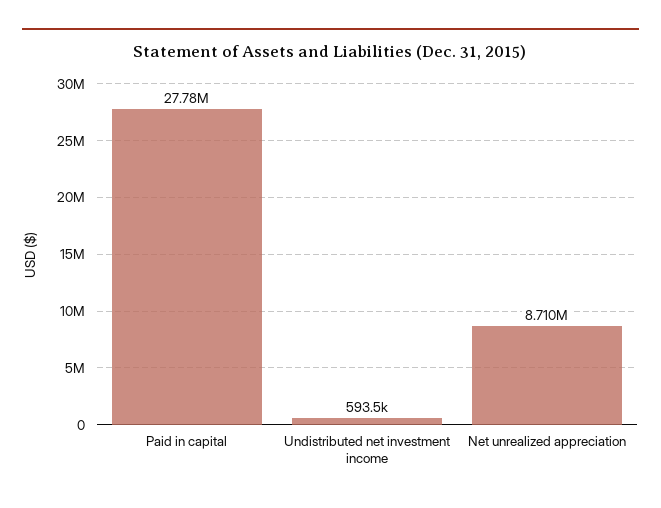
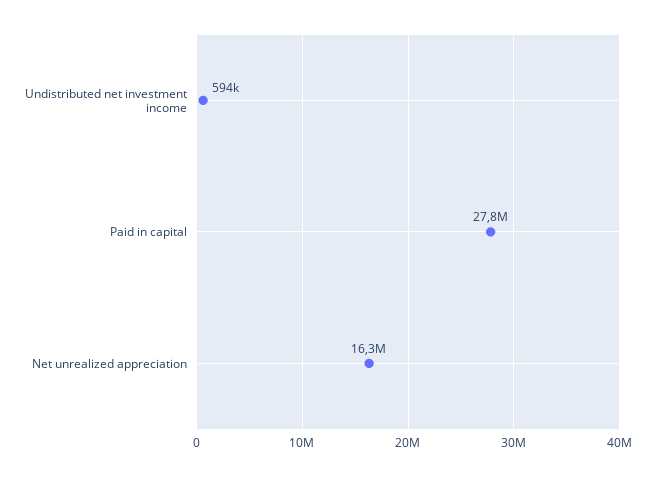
Net unrealized appreciation: 8710000 -> 16300000

